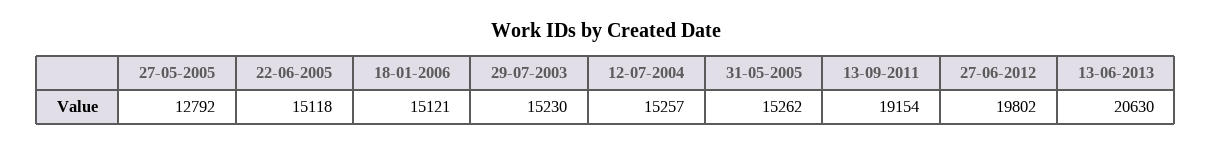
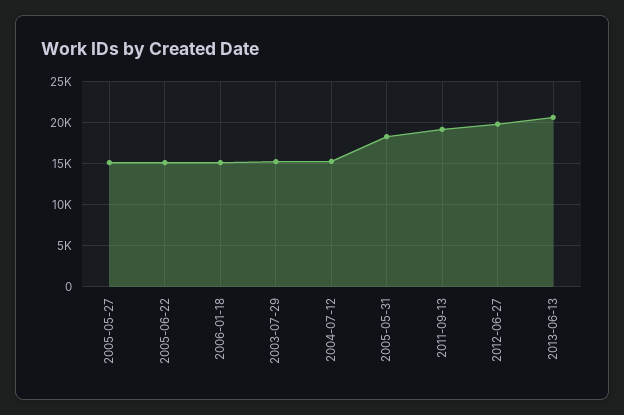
27-05-2005: 12792 -> 15000
31-05-2005: 15262 -> 18000

